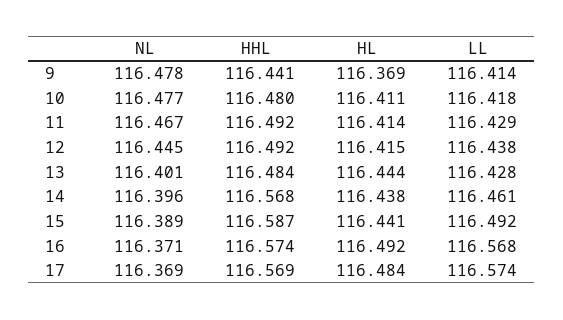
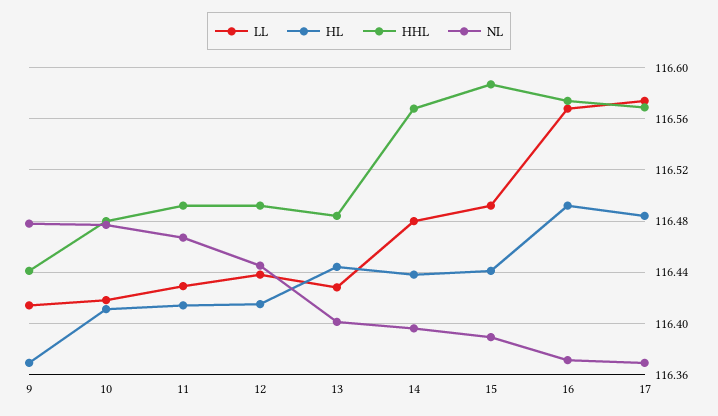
LL, 14: 116.461 -> 116.48

